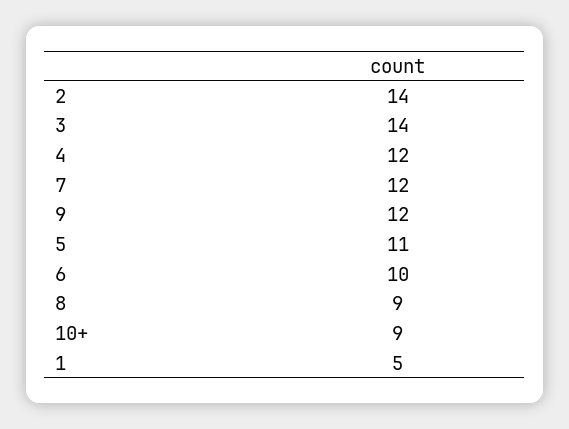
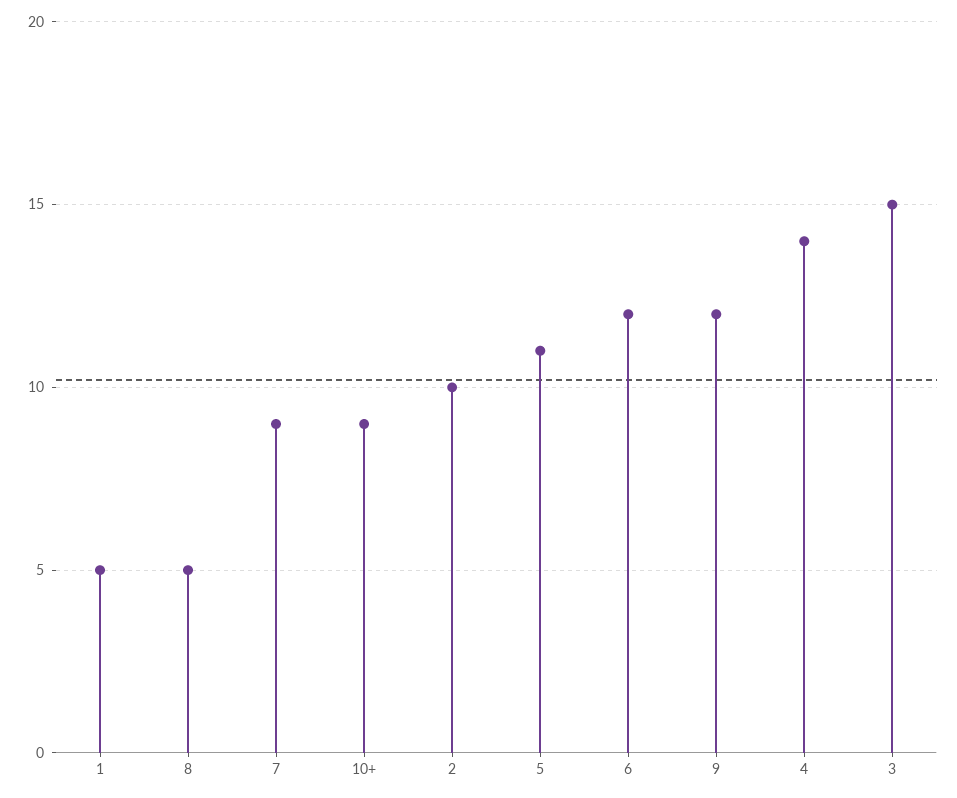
2: 14 -> 10
3: 14 -> 15
4: 12 -> 14
7: 12 -> 9
6: 10 -> 12
8: 9 -> 5

